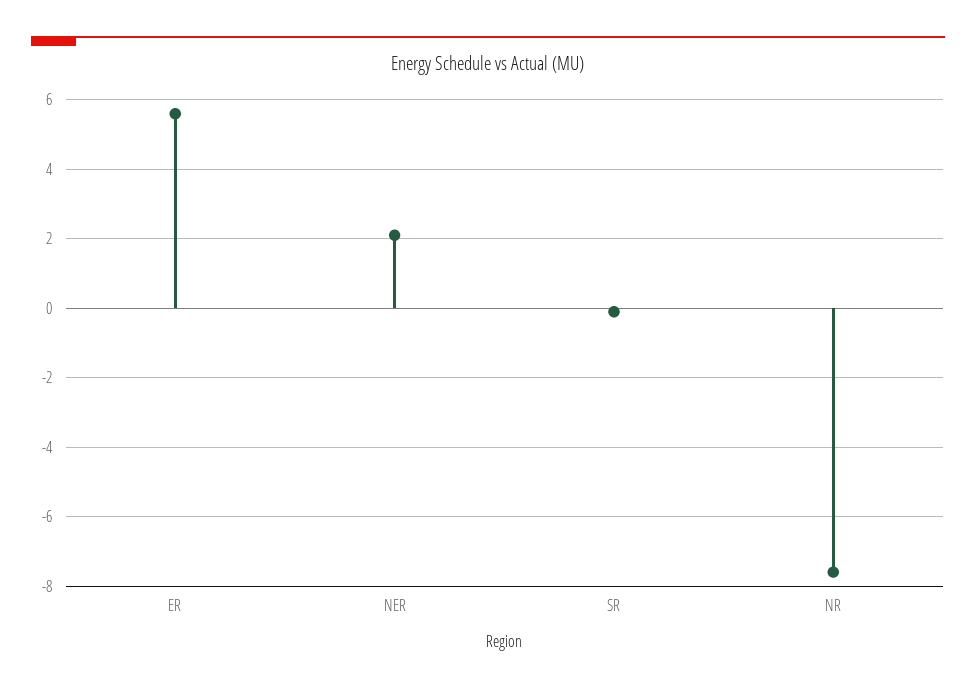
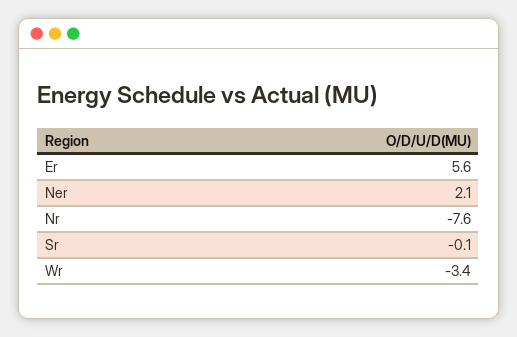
Wr: none -> -3.4

